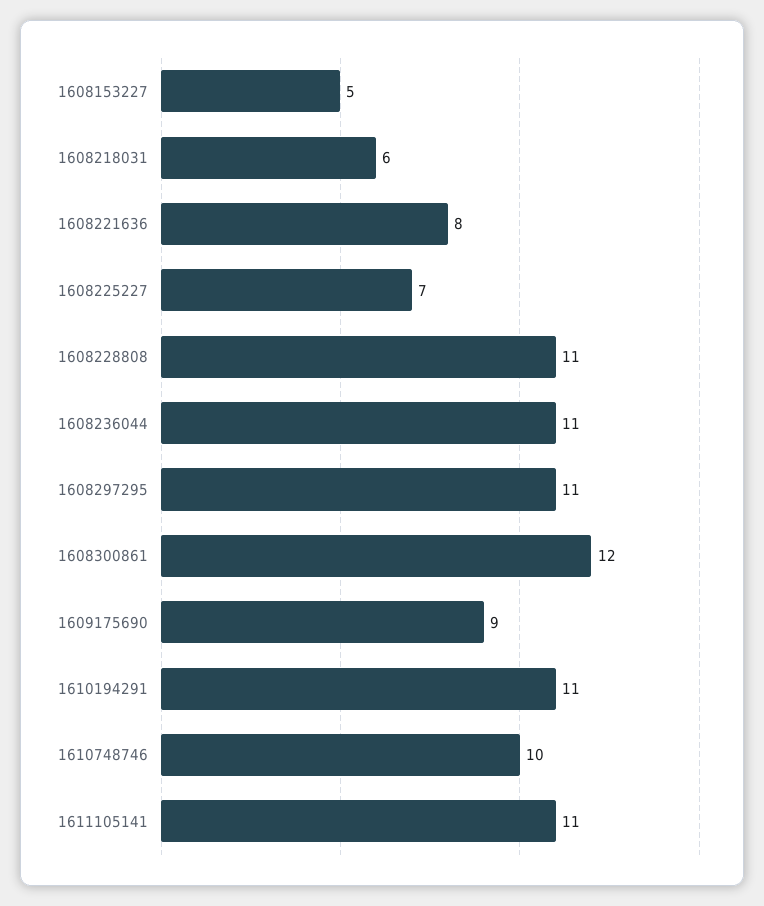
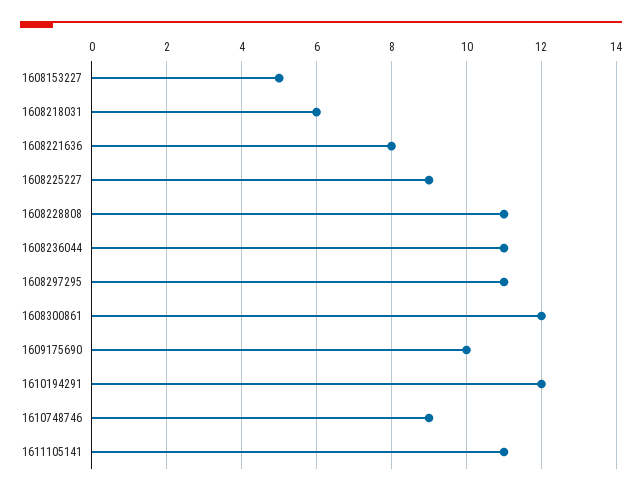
1608225227: 7 -> 9
1609175690: 9 -> 10
1610194291: 11 -> 12
1610748746: 10 -> 9

